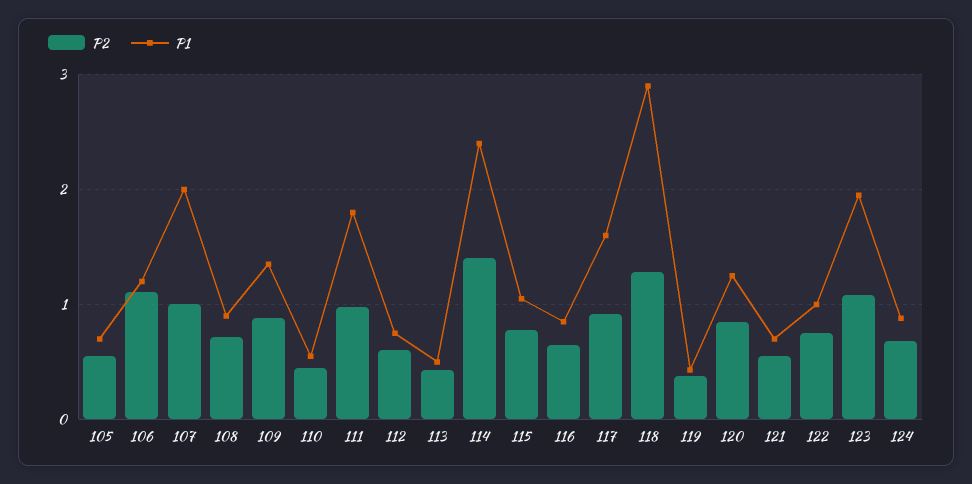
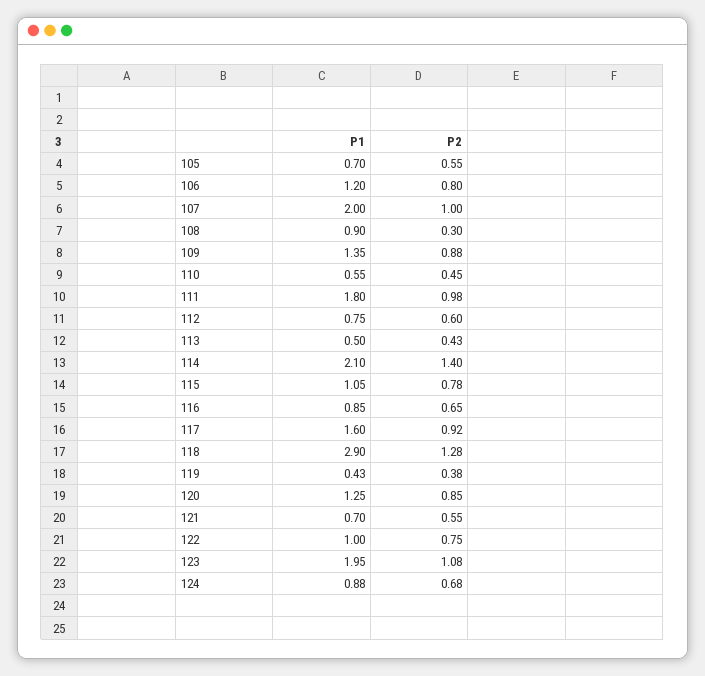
P2, 106: 1.1 -> 0.8
P2, 108: 0.7 -> 0.3
P1, 114: 2.4 -> 2.1

